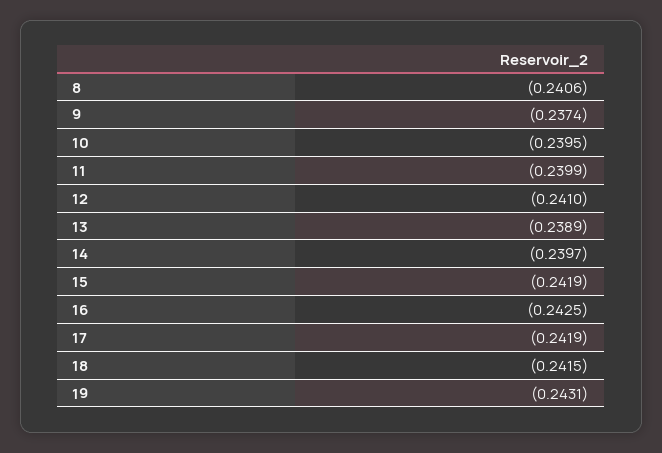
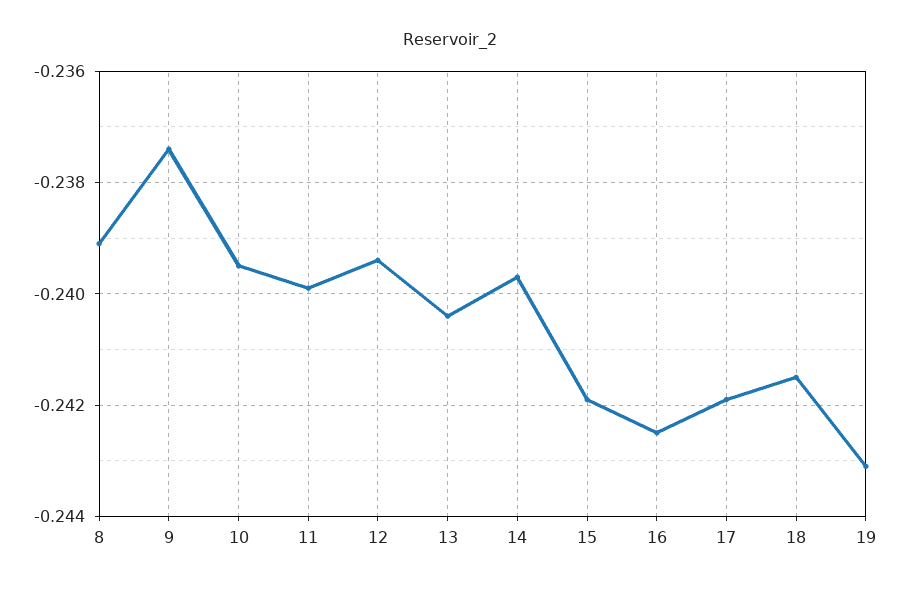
8: -0.2406 -> -0.239
12: -0.241 -> -0.2395
13: -0.2389 -> -0.2405

